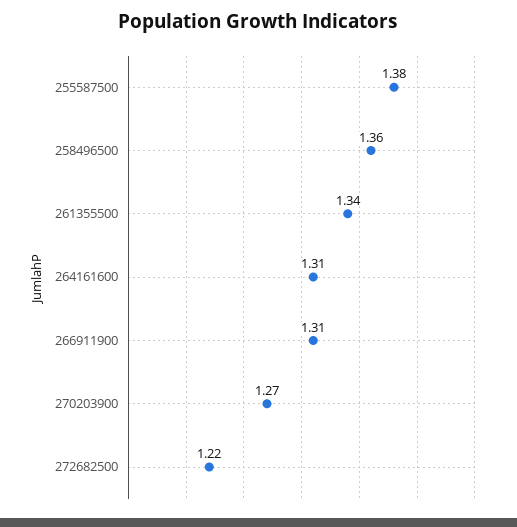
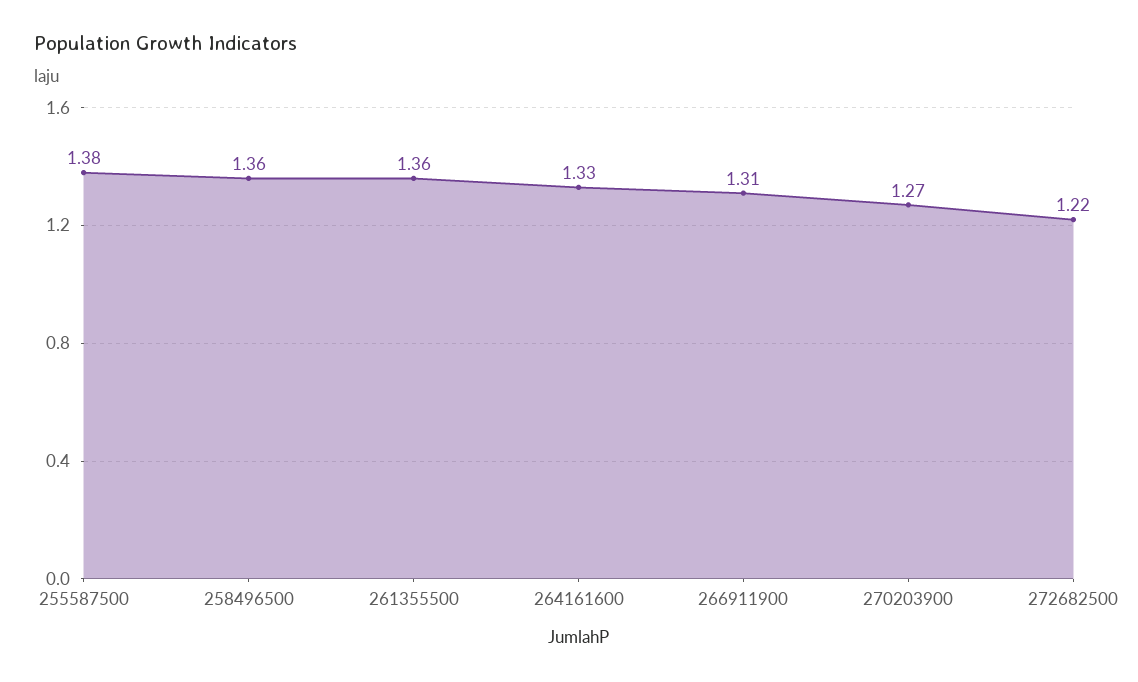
261355500: 1.34 -> 1.36
264161600: 1.31 -> 1.33

